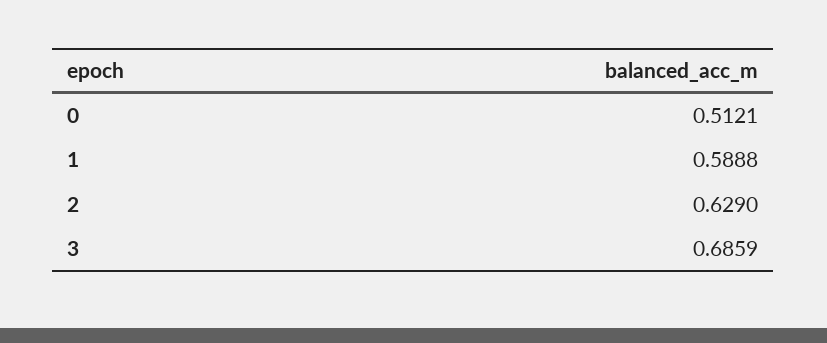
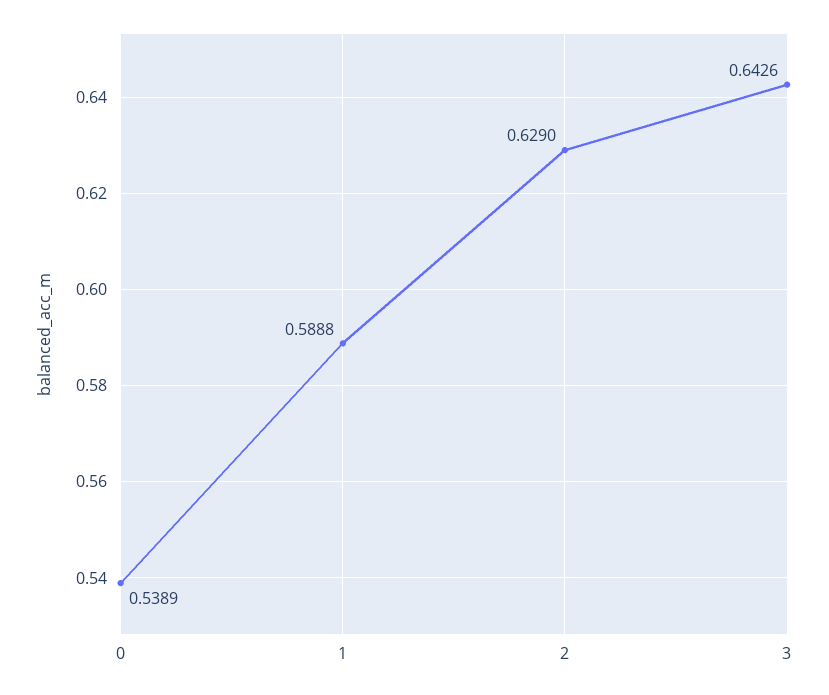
0: 0.5121 -> 0.5389
3: 0.6859 -> 0.6426

